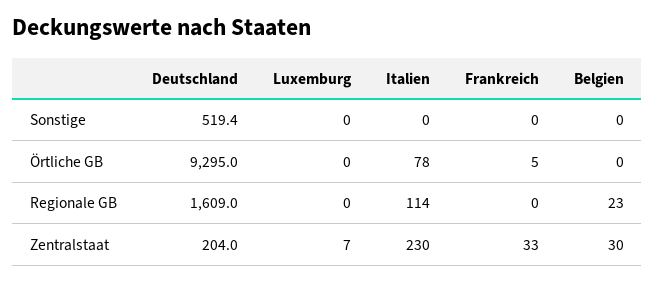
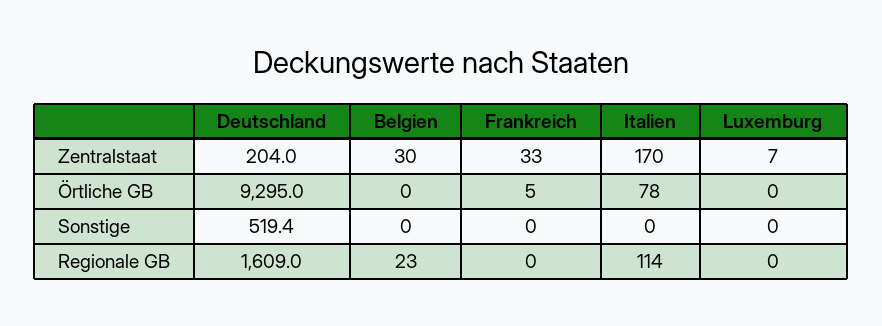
Italien, Zentralstaat: 230 -> 170

